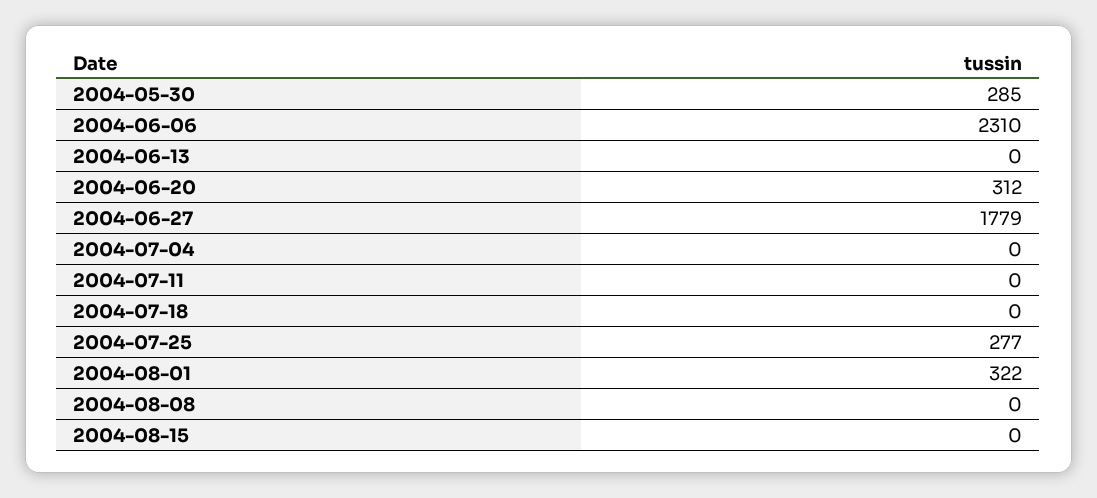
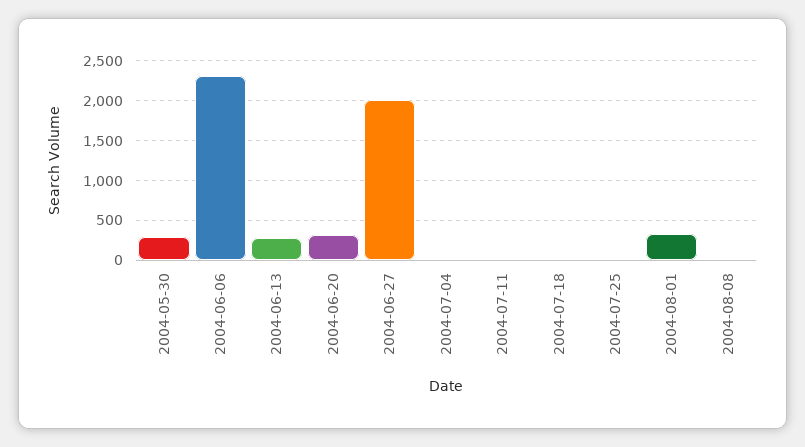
2004-06-13: 0 -> 300
2004-06-27: 1779 -> 2000
2004-07-25: 277 -> 0
2004-08-15: 0 -> none

